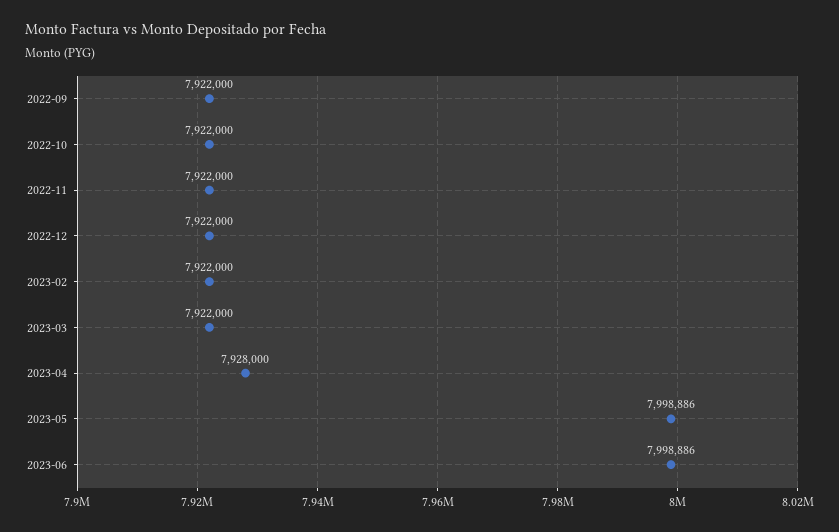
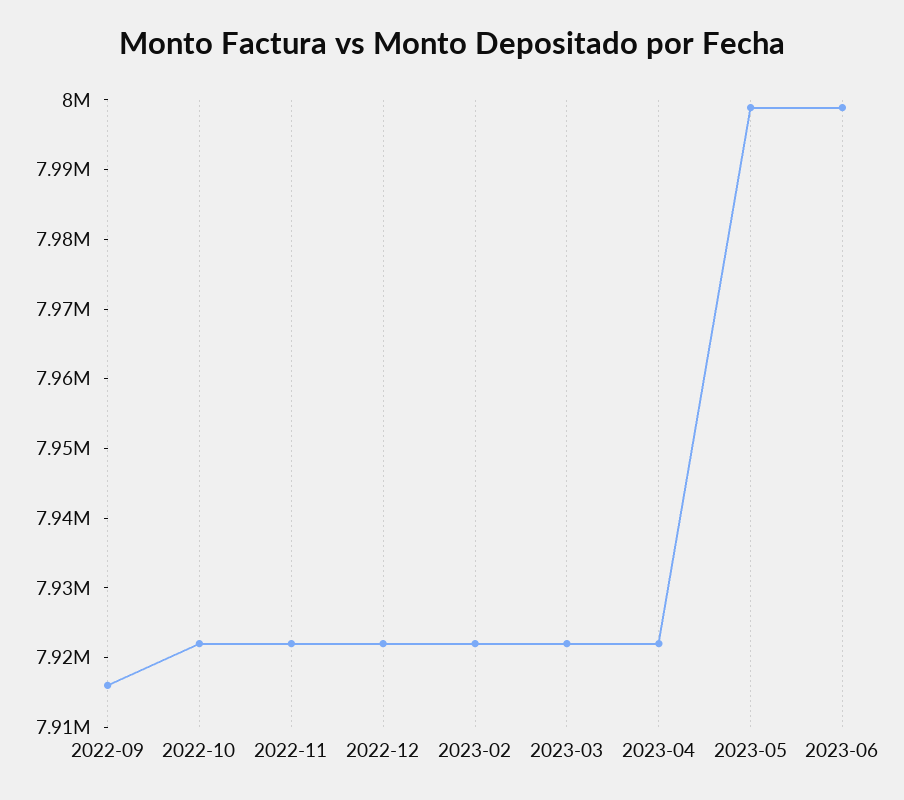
2022-09: 7922000 -> 7916000
2023-04: 7928000 -> 7922000

